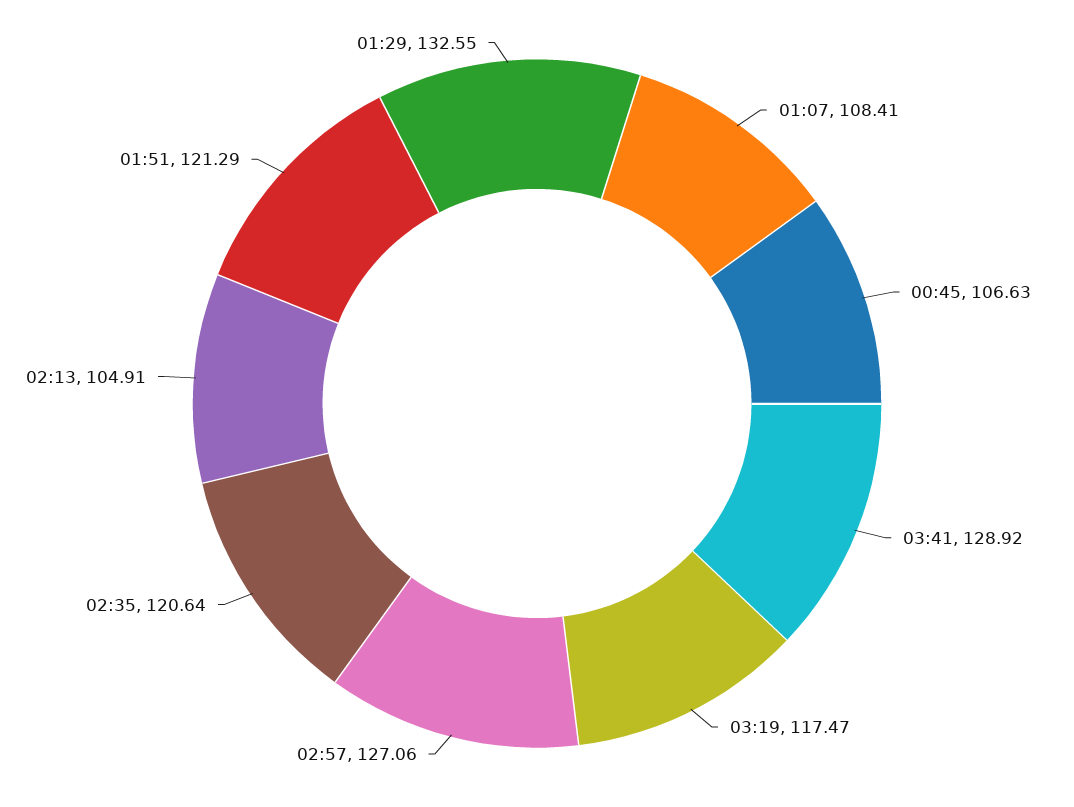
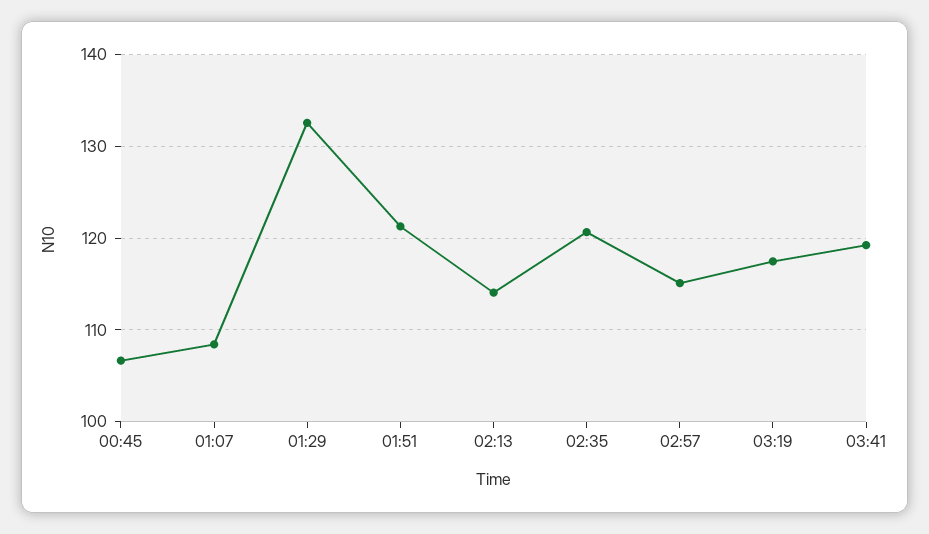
03:41: 128.92 -> 119
02:57: 127.06 -> 115
02:13: 104.91 -> 114

